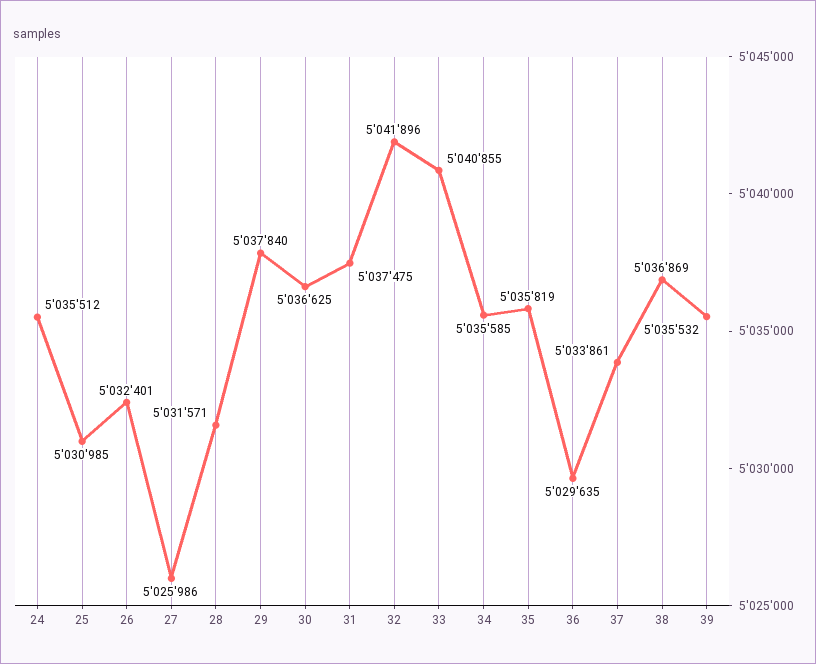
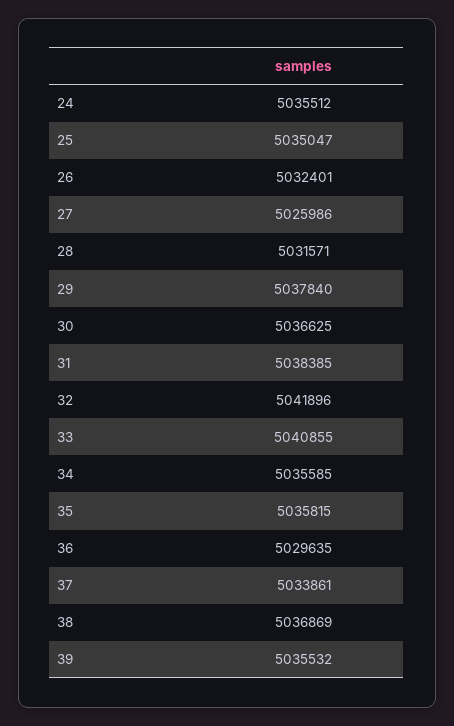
25: 5030985 -> 5035047
31: 5037475 -> 5038385
35: 5035819 -> 5035815

